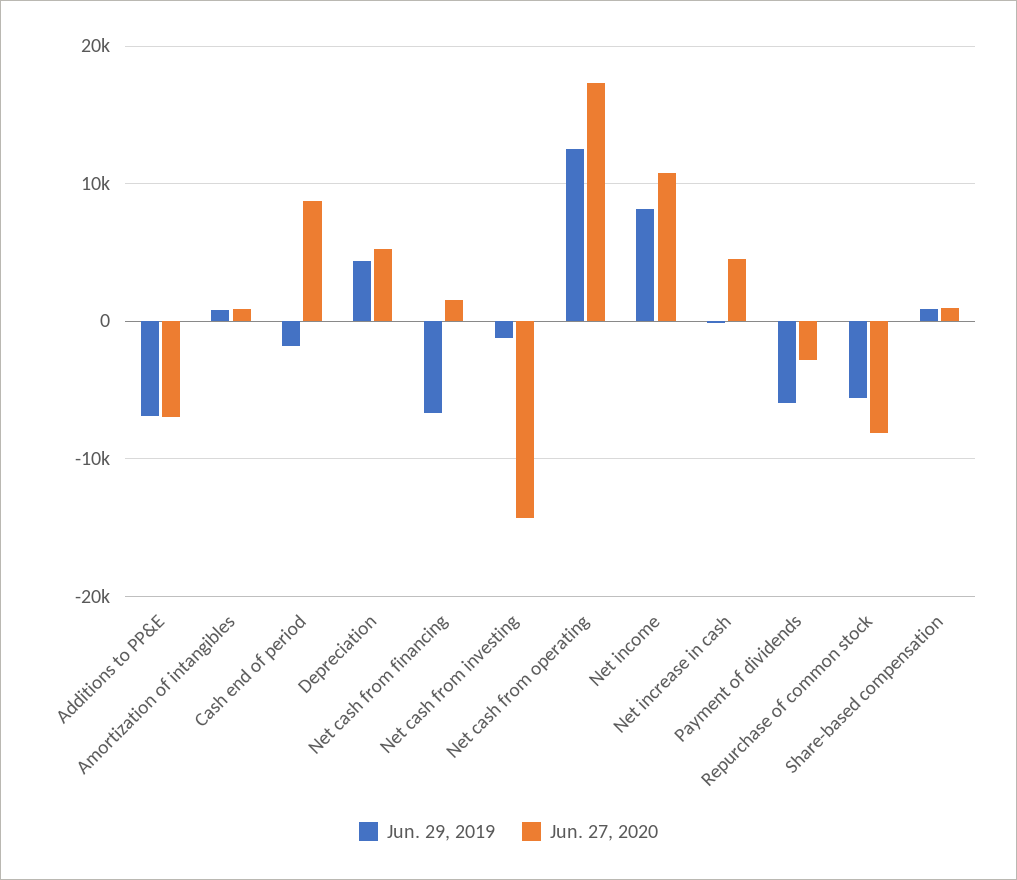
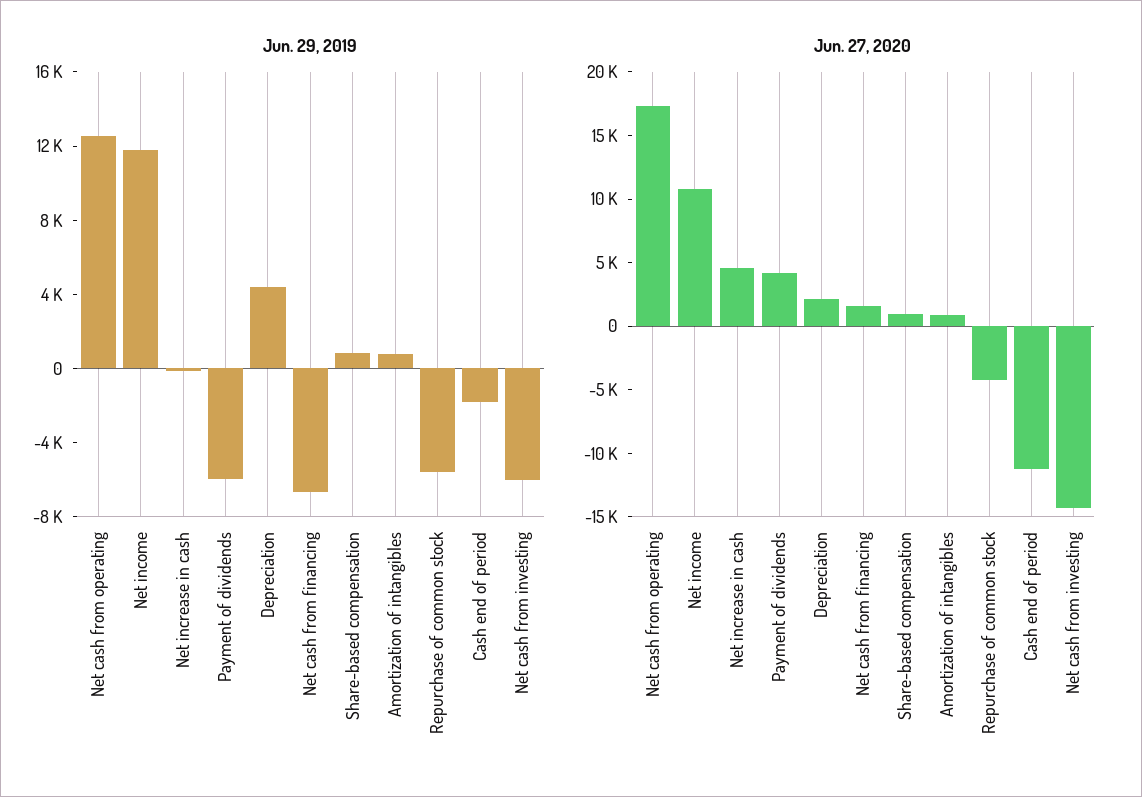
Jun. 29, 2019, Additions to PP&E: -7000 -> none
Jun. 27, 2020, Additions to PP&E: -7000 -> none
Jun. 27, 2020, Cash end of period: 9000 -> -11000
Jun. 27, 2020, Depreciation: 5000 -> 2000
Jun. 29, 2019, Net cash from investing: -1000 -> -6000
Jun. 29, 2019, Net income: 8000 -> 12000
Jun. 27, 2020, Payment of dividends: -3000 -> 4000
Jun. 27, 2020, Repurchase of common stock: -8000 -> -4000

